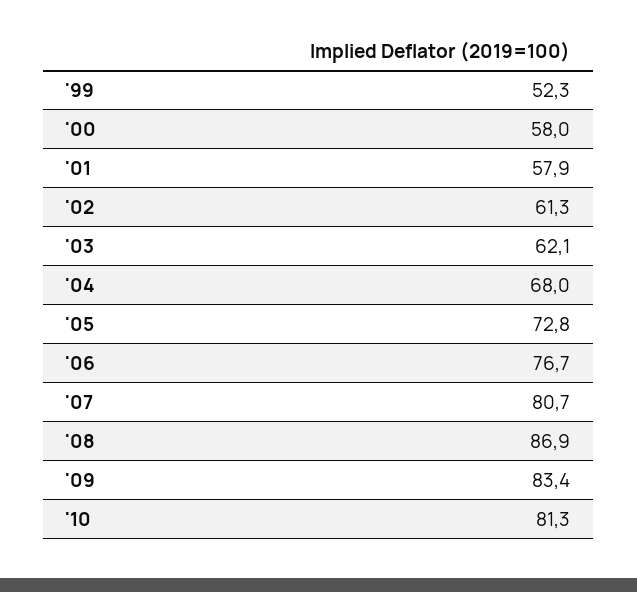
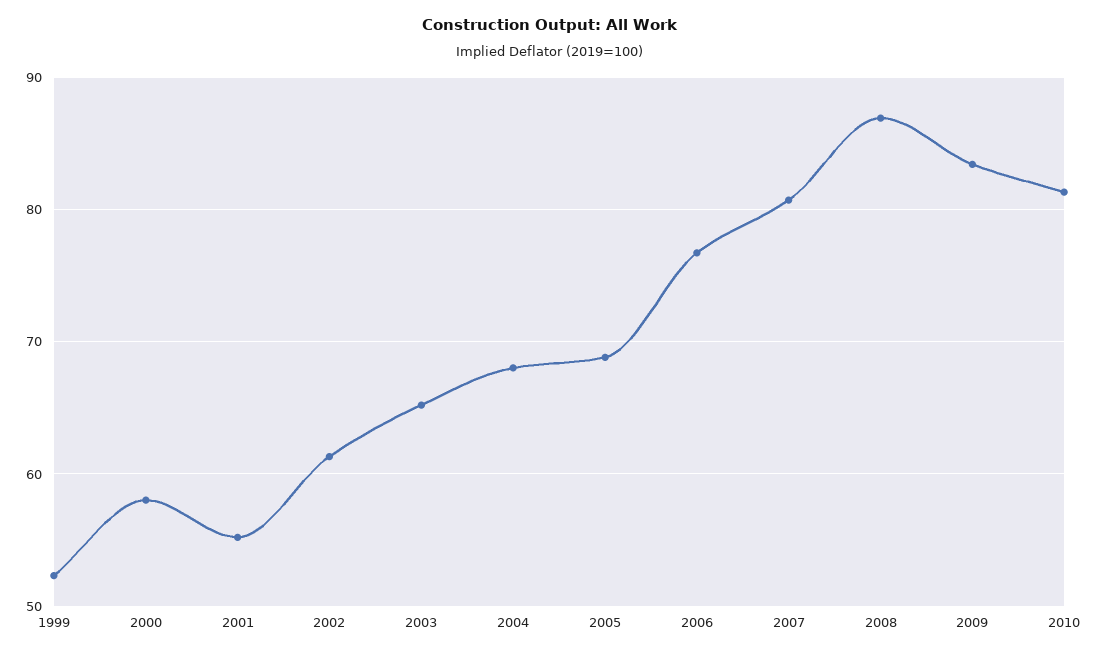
'01: 57.9 -> 55
'03: 62.1 -> 65
'05: 72.8 -> 69

